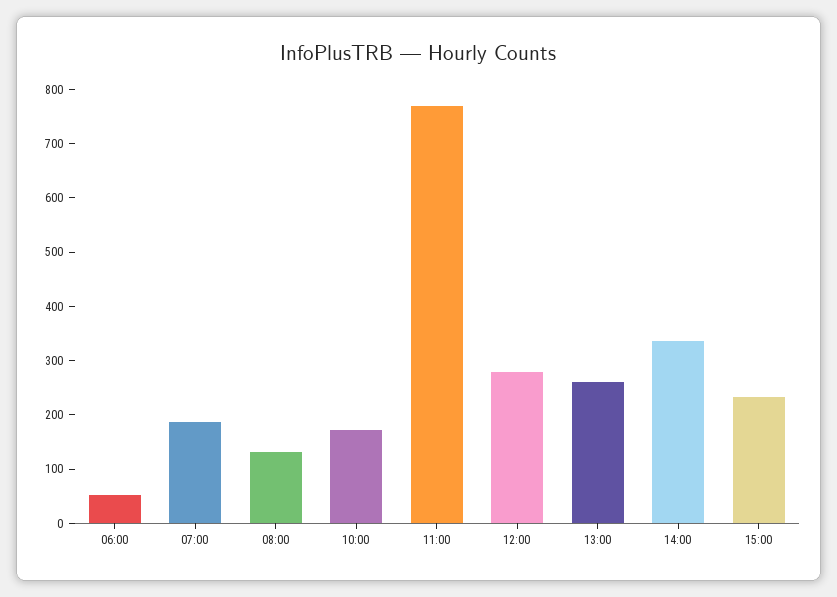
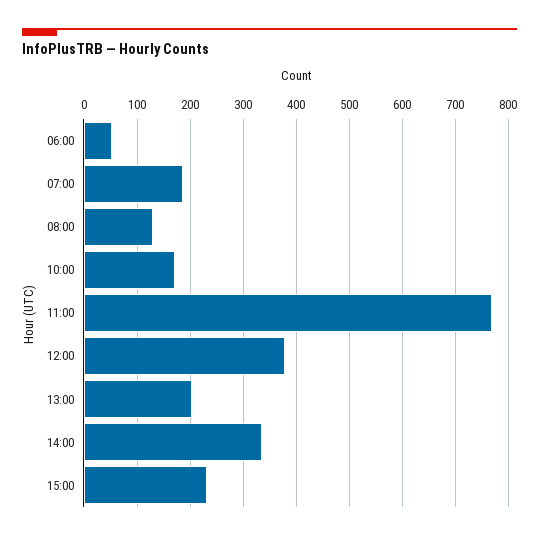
12:00: 280 -> 380
13:00: 260 -> 200

